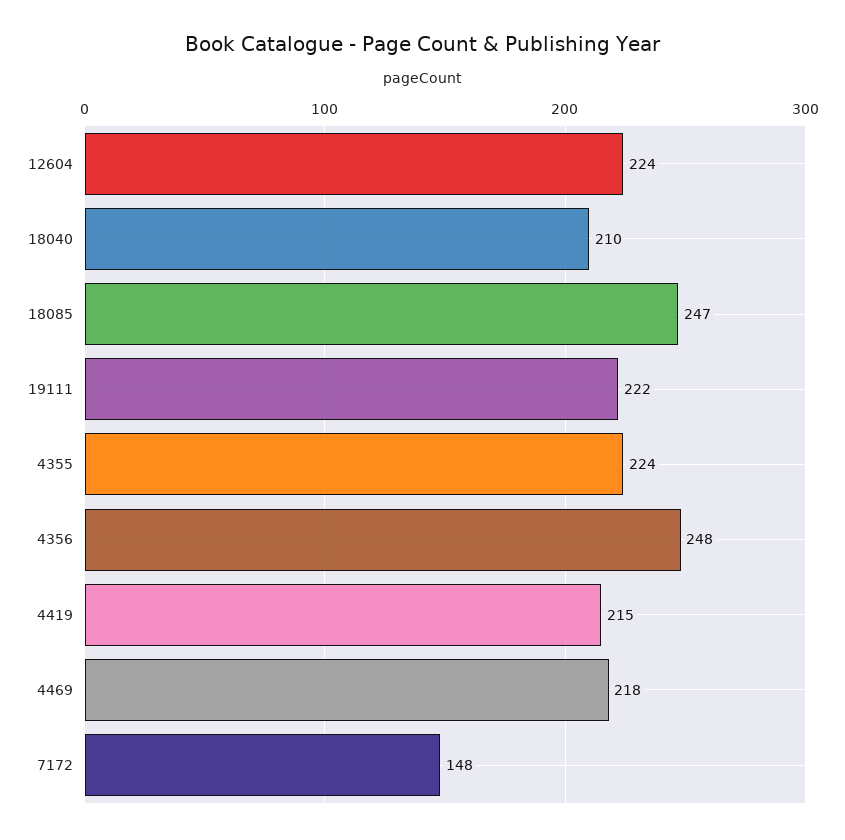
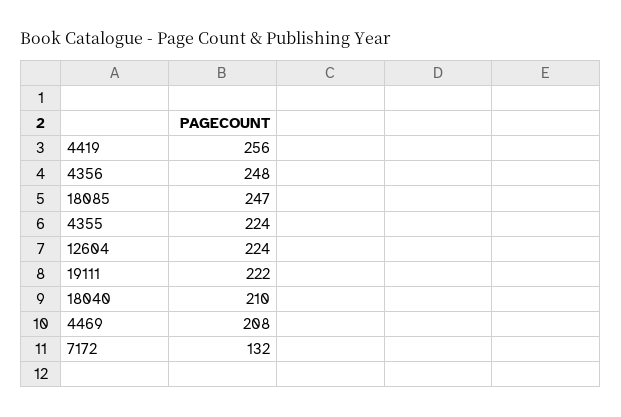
4419: 215 -> 256
4469: 218 -> 208
7172: 148 -> 132

